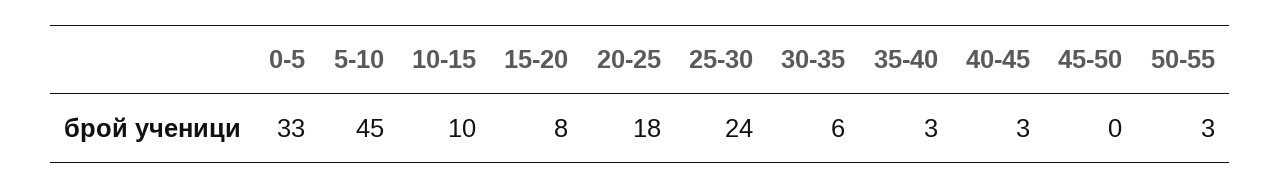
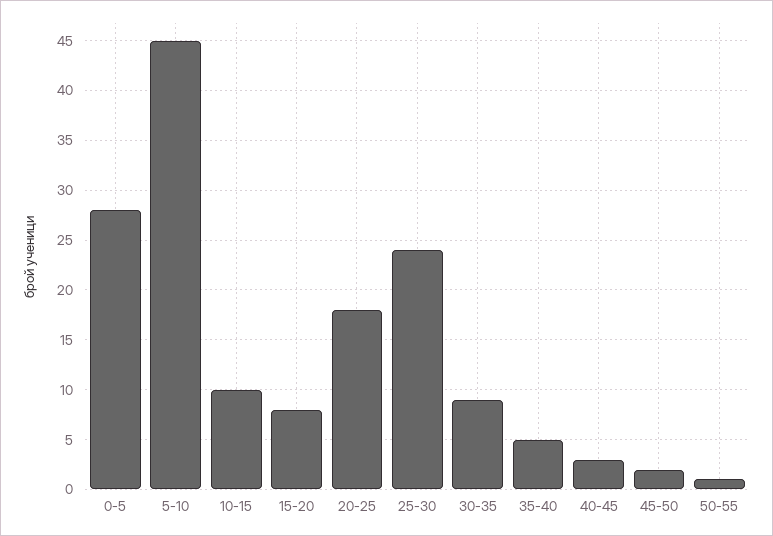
0-5: 33 -> 28
30-35: 6 -> 9
35-40: 3 -> 5
45-50: 0 -> 2
50-55: 3 -> 1

